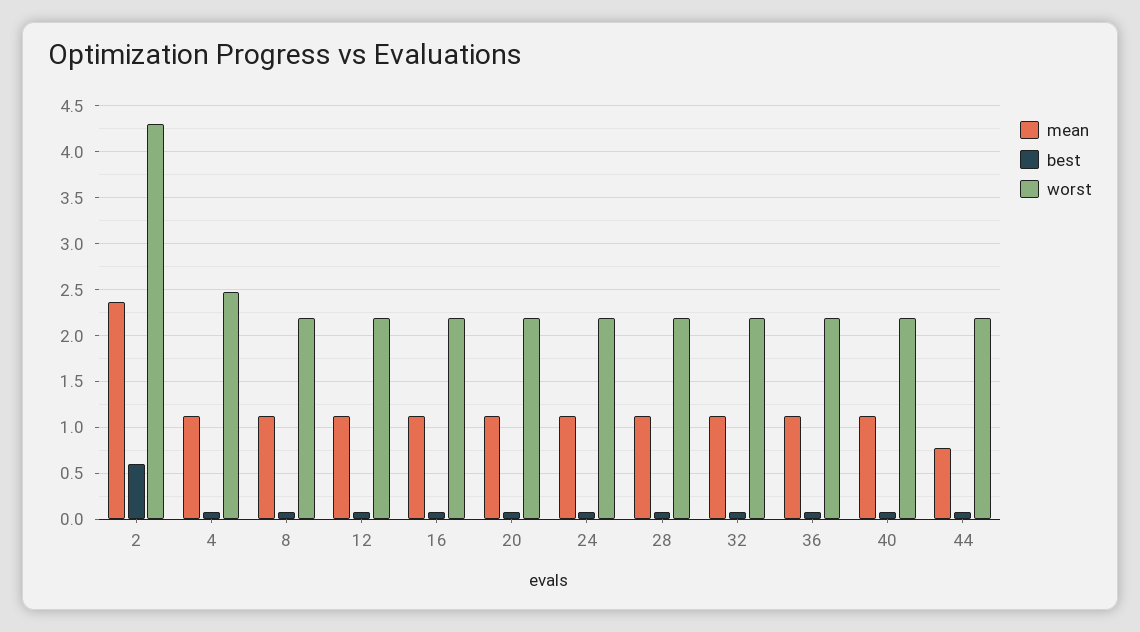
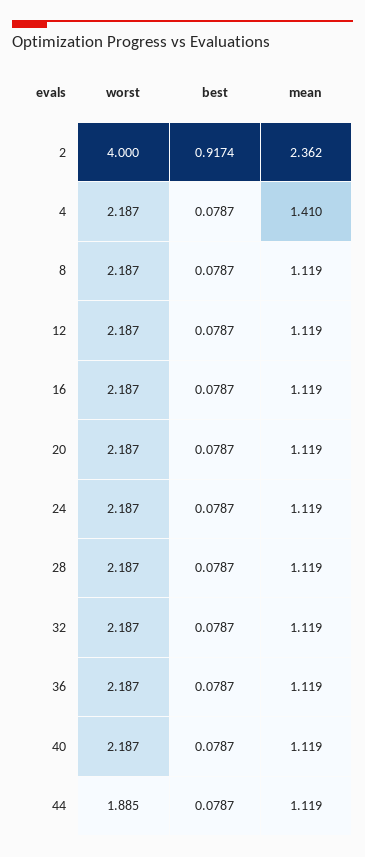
best, 2: 0.6 -> 0.9174
worst, 2: 4.3 -> 4
mean, 4: 1.1 -> 1.41
worst, 4: 2.5 -> 2.187
mean, 44: 0.8 -> 1.119
worst, 44: 2.2 -> 1.885

